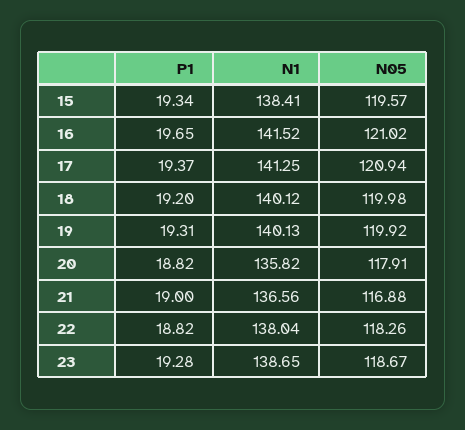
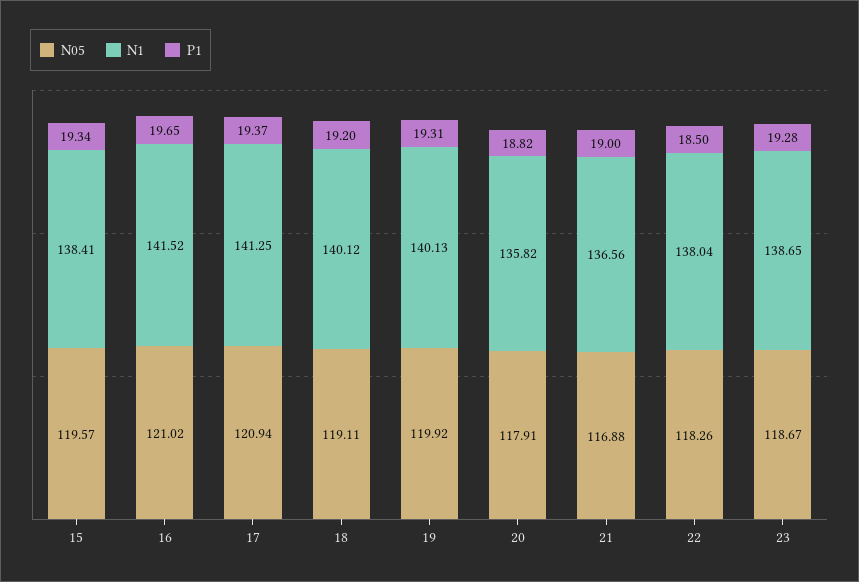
N05, 18: 119.98 -> 119.11
P1, 22: 18.82 -> 18.5

